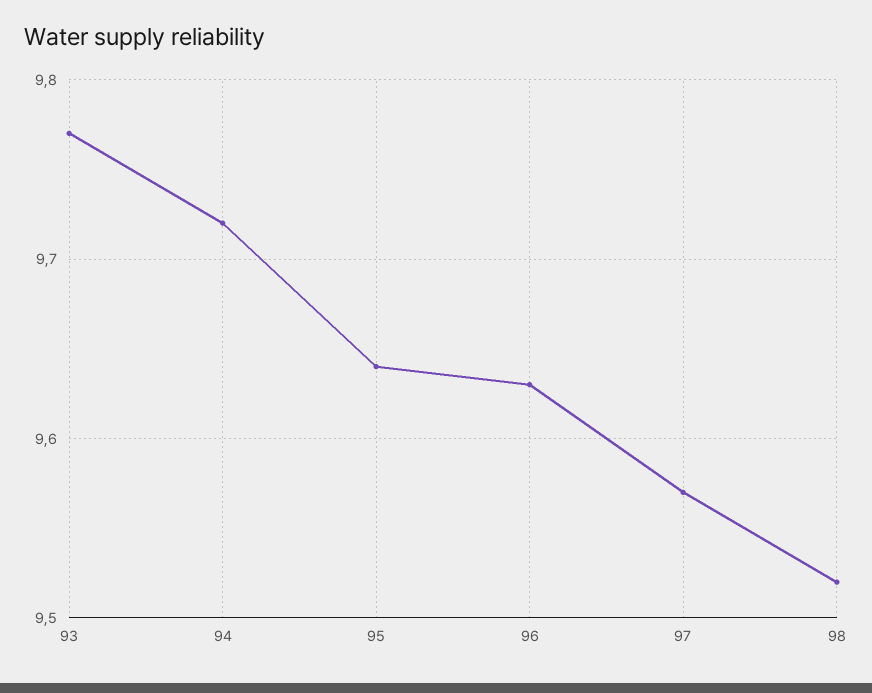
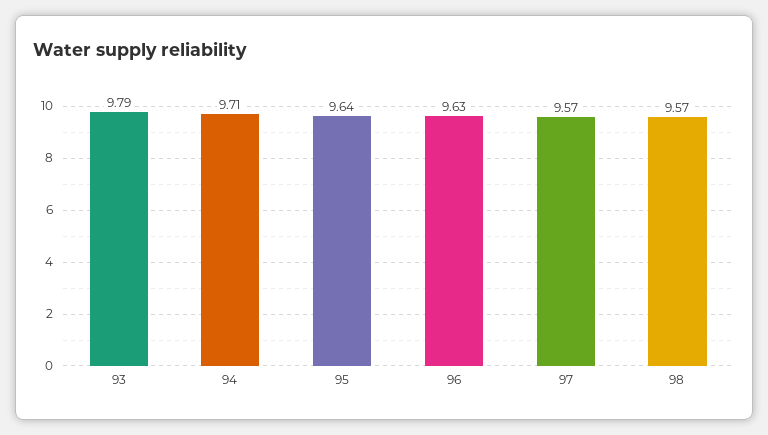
93: 9.77 -> 9.79
94: 9.72 -> 9.71
98: 9.52 -> 9.57

